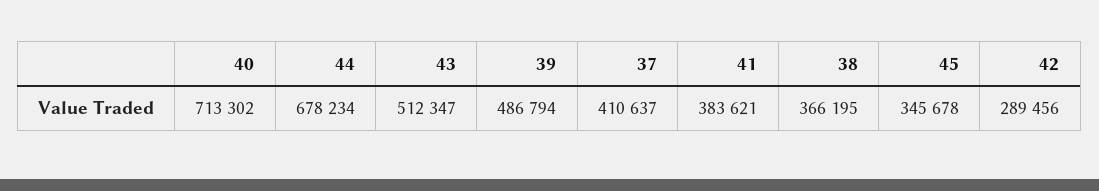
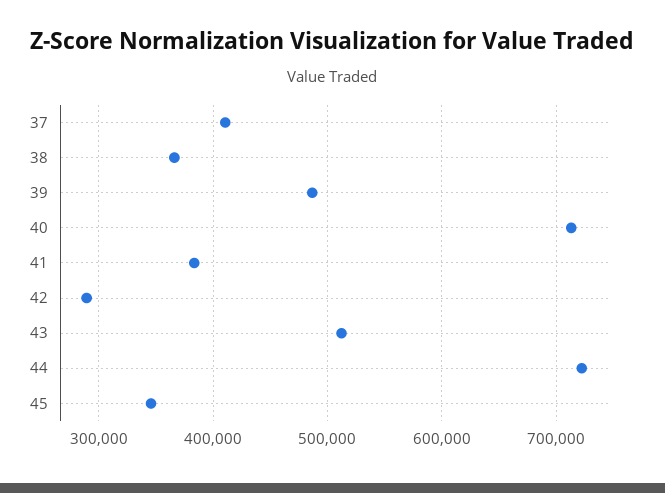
44: 678234 -> 720000

